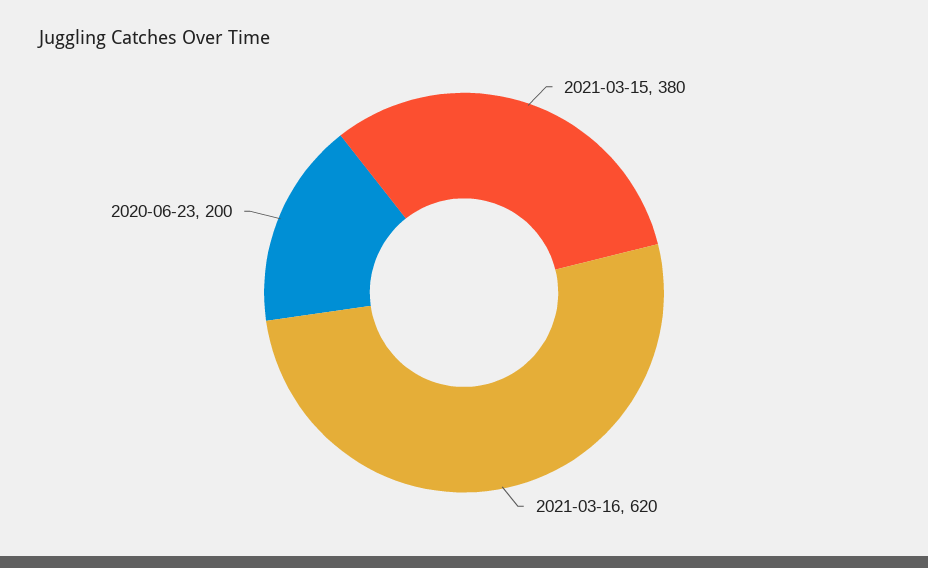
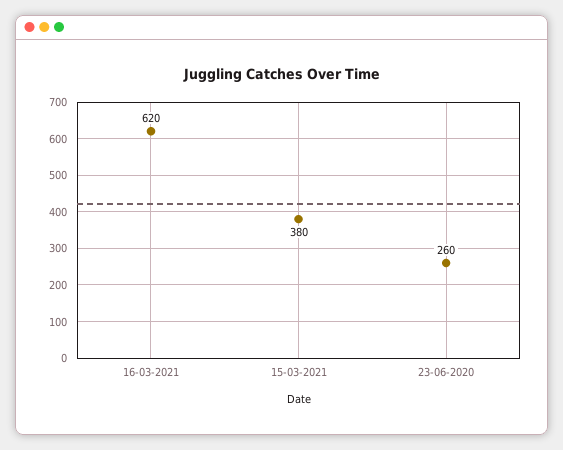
2020-06-23: 200 -> 260

